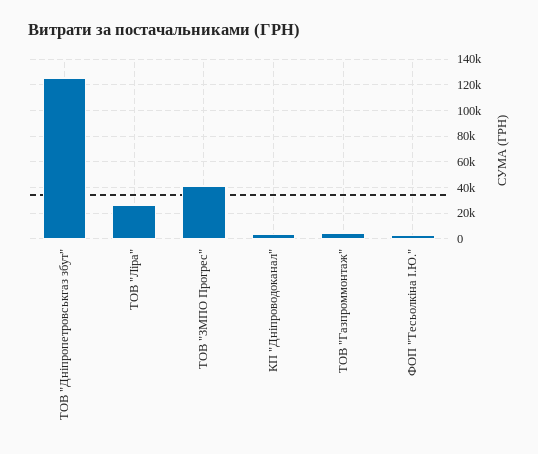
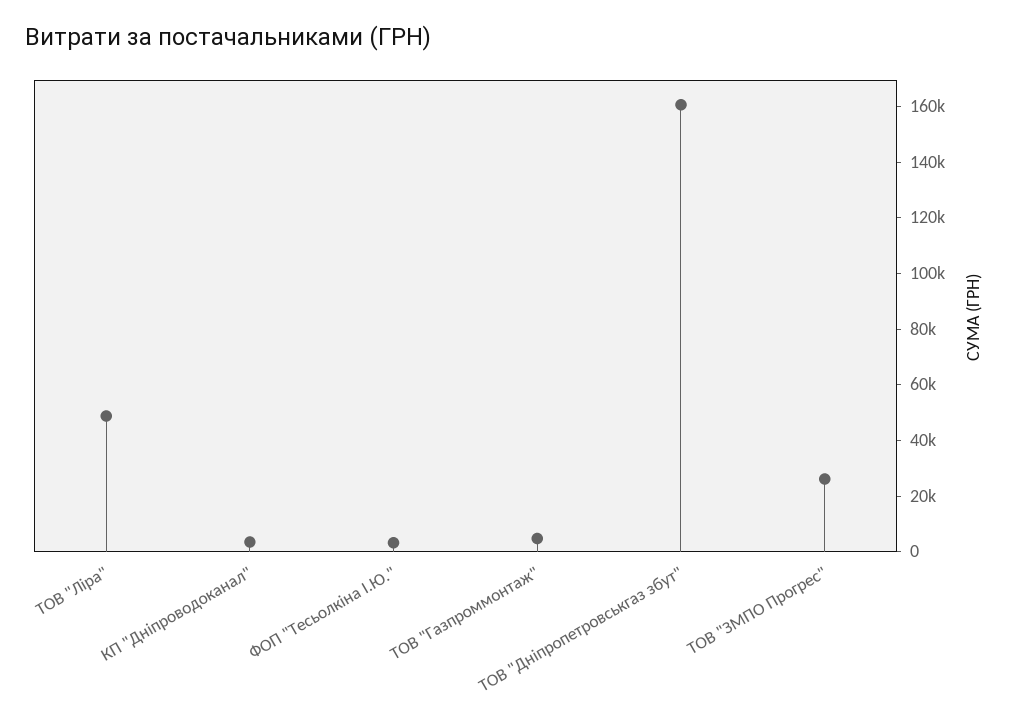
ТОВ "Дніпропетровськгаз збут": 125000 -> 160000
ТОВ "Ліра": 25000 -> 50000
ТОВ "ЗМПО Прогрес": 40000 -> 25000

